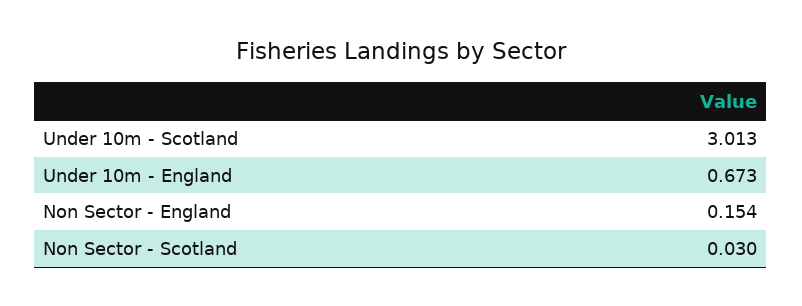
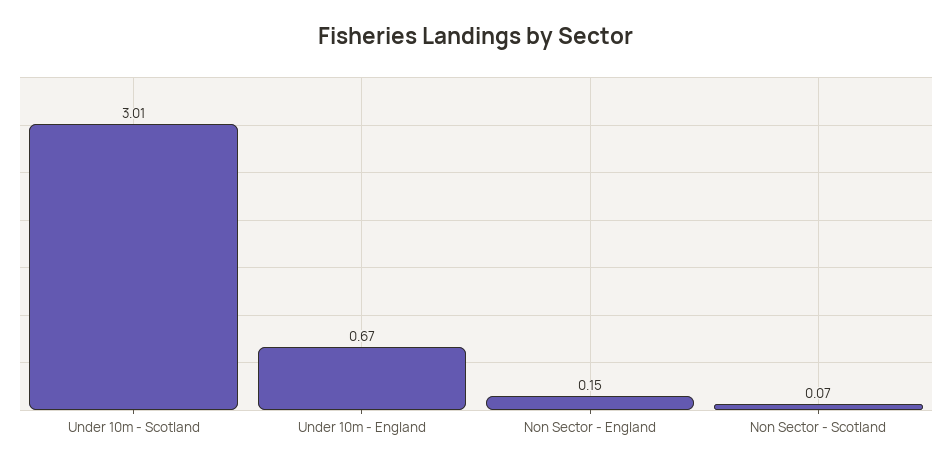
Non Sector - Scotland: 0.03 -> 0.07

